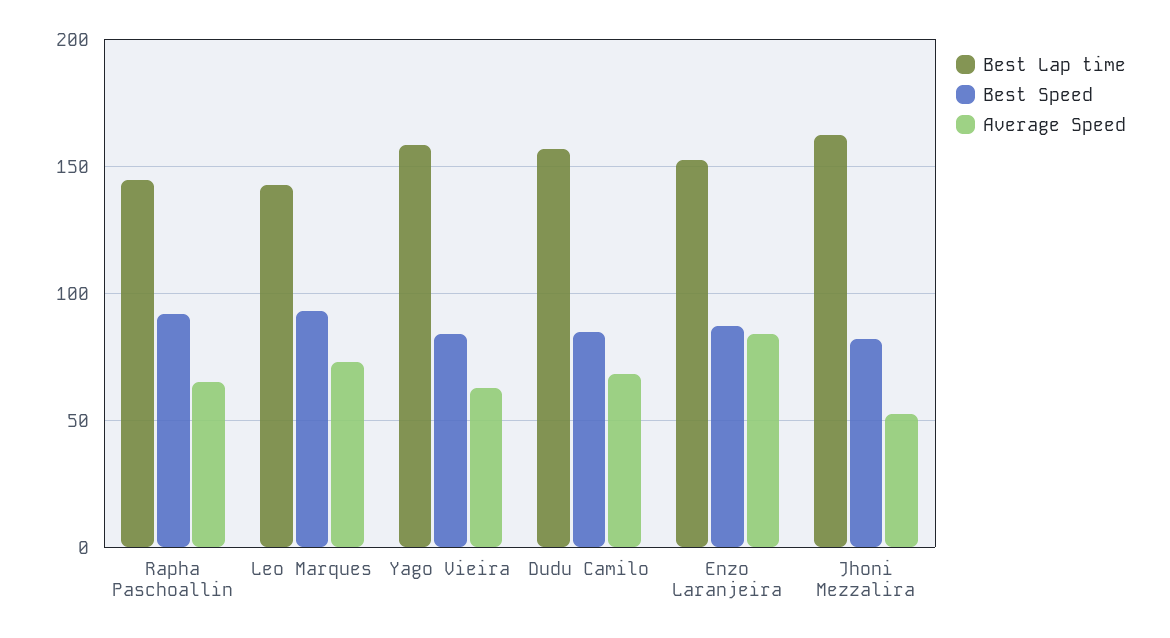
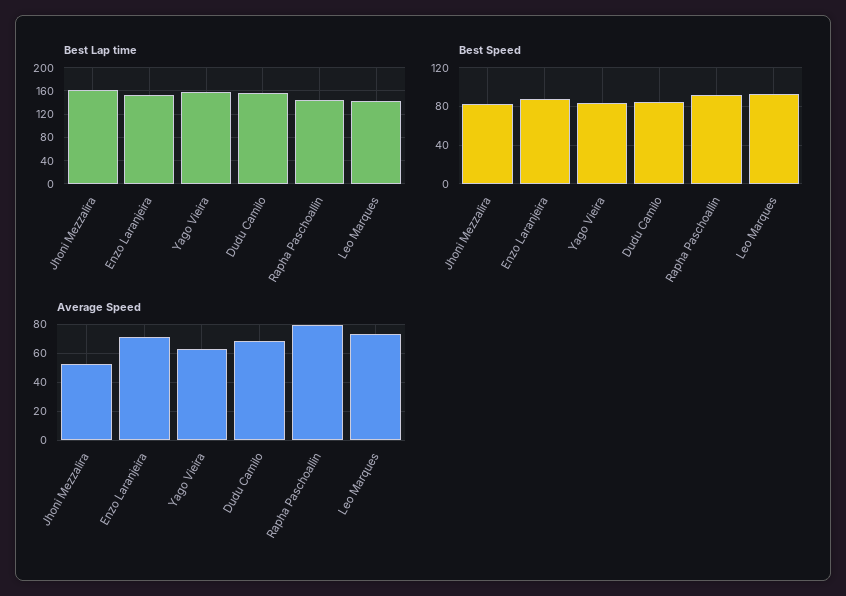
Average Speed, Rapha Paschoallin: 65 -> 80
Average Speed, Enzo Laranjeira: 85 -> 70

